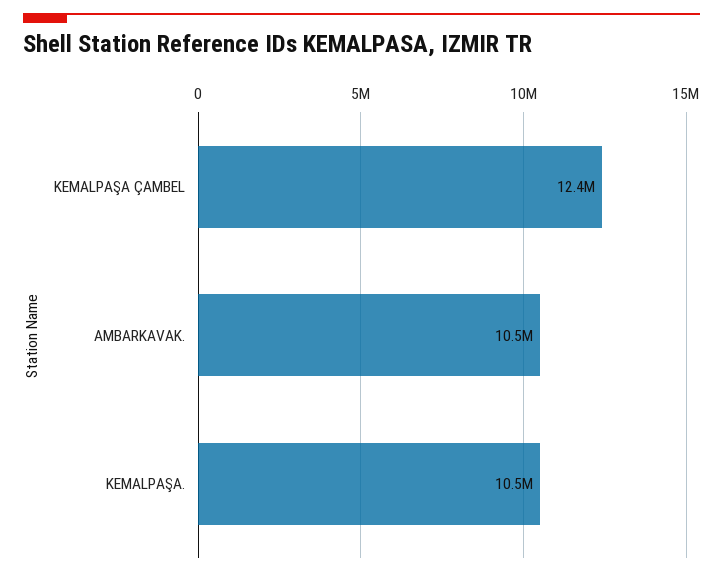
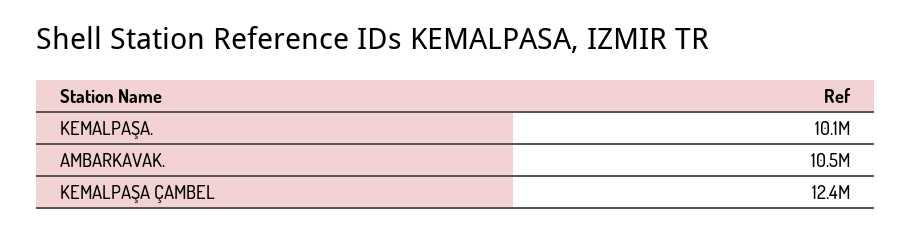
KEMALPAŞA.: 10500000 -> 10100000

